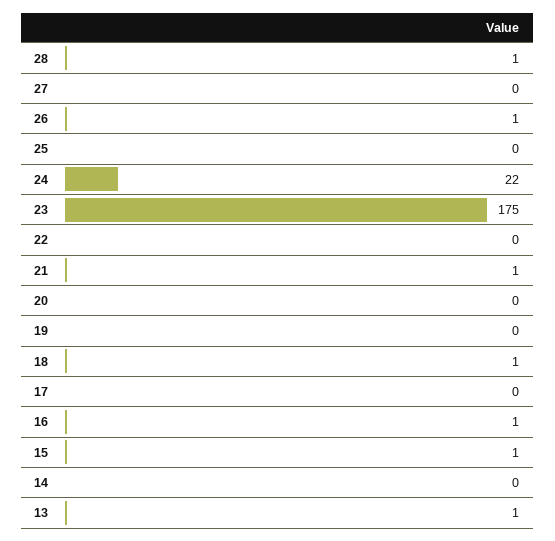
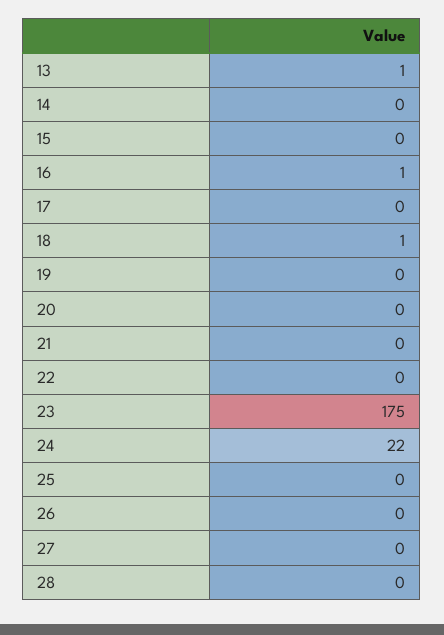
28: 1 -> 0
26: 1 -> 0
21: 1 -> 0
15: 1 -> 0

